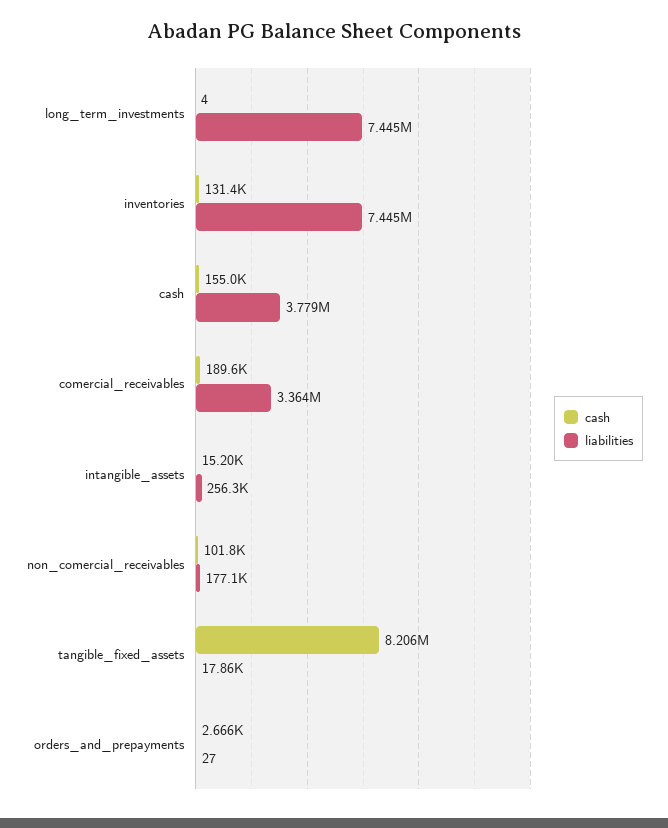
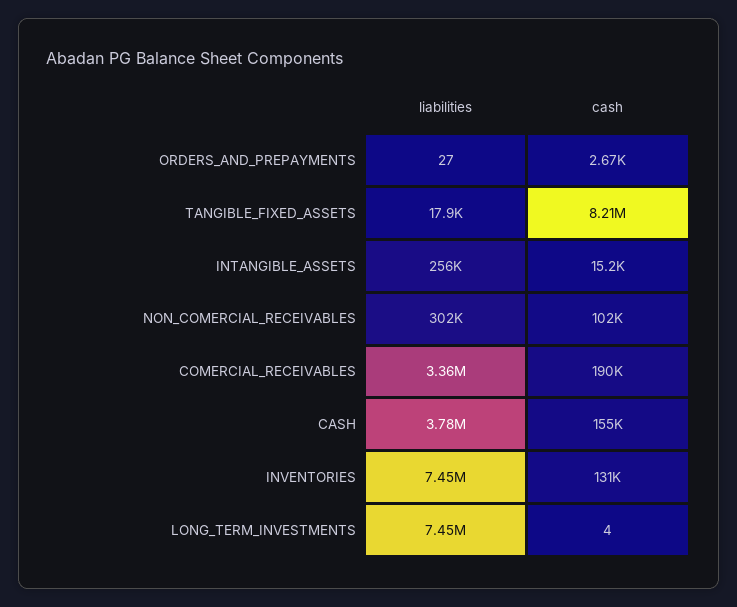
liabilities, non_comercial_receivables: 177100 -> 302000

